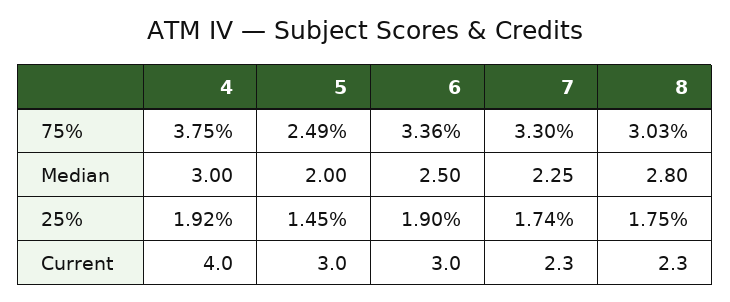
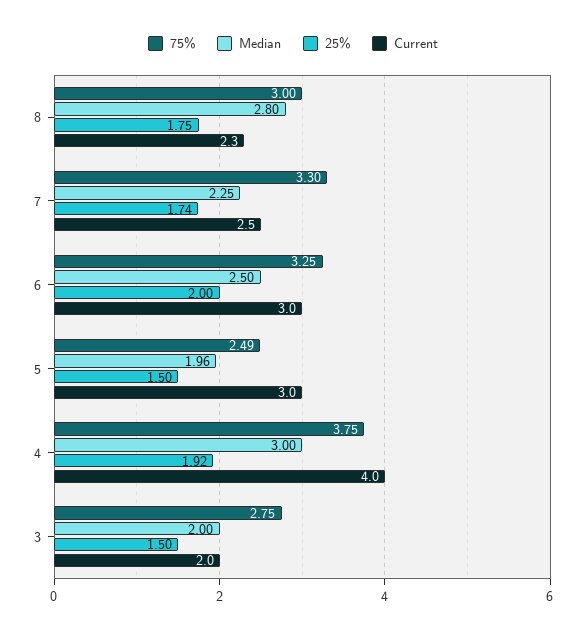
75%, 6: 3.36 -> 3.25
75%, 8: 3.03 -> 3
Median, 5: 2 -> 1.96
25%, 5: 1.45 -> 1.5
25%, 6: 1.9 -> 2
Current, 7: 2.3 -> 2.5
75%, 3: none -> 2.75
Median, 3: none -> 2
25%, 3: none -> 1.5
Current, 3: none -> 2

